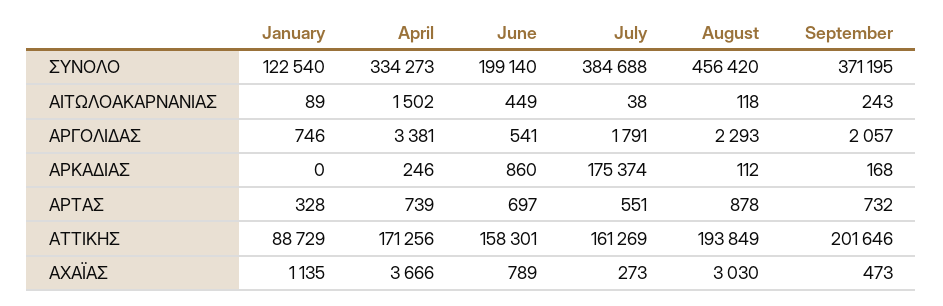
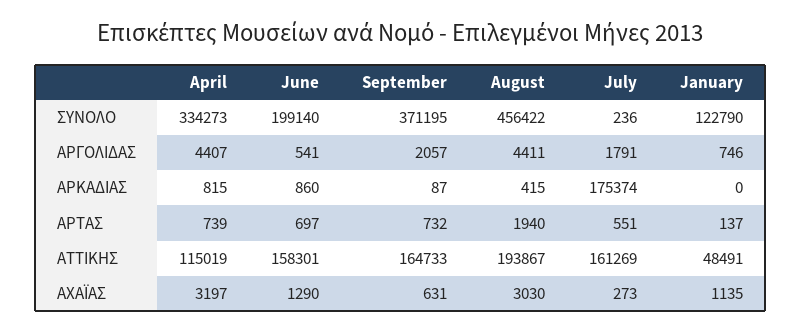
January, ΣΥΝΟΛΟ: 122540 -> 122790
July, ΣΥΝΟΛΟ: 384688 -> 236
August, ΣΥΝΟΛΟ: 456420 -> 456422
January, ΑΙΤΩΛΟΑΚΑΡΝΑΝΙΑΣ: 89 -> none
April, ΑΙΤΩΛΟΑΚΑΡΝΑΝΙΑΣ: 1502 -> none
June, ΑΙΤΩΛΟΑΚΑΡΝΑΝΙΑΣ: 449 -> none
July, ΑΙΤΩΛΟΑΚΑΡΝΑΝΙΑΣ: 38 -> none
August, ΑΙΤΩΛΟΑΚΑΡΝΑΝΙΑΣ: 118 -> none
September, ΑΙΤΩΛΟΑΚΑΡΝΑΝΙΑΣ: 243 -> none
April, ΑΡΓΟΛΙΔΑΣ: 3381 -> 4407
August, ΑΡΓΟΛΙΔΑΣ: 2293 -> 4411
April, ΑΡΚΑΔΙΑΣ: 246 -> 815
August, ΑΡΚΑΔΙΑΣ: 112 -> 415
September, ΑΡΚΑΔΙΑΣ: 168 -> 87
January, ΑΡΤΑΣ: 328 -> 137
August, ΑΡΤΑΣ: 878 -> 1940
January, ΑΤΤΙΚΗΣ: 88729 -> 48491
April, ΑΤΤΙΚΗΣ: 171256 -> 115019
August, ΑΤΤΙΚΗΣ: 193849 -> 193867
September, ΑΤΤΙΚΗΣ: 201646 -> 164733
April, ΑΧΑΪΑΣ: 3666 -> 3197
June, ΑΧΑΪΑΣ: 789 -> 1290
September, ΑΧΑΪΑΣ: 473 -> 631

